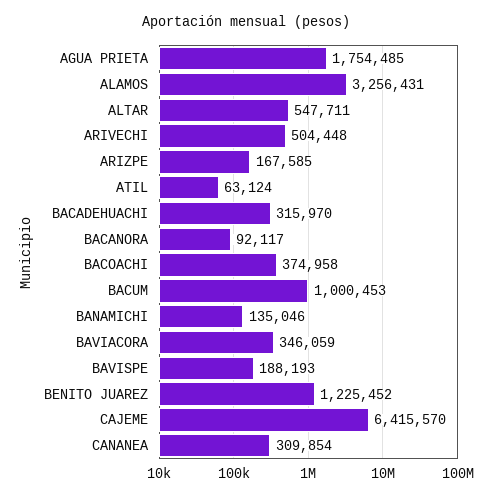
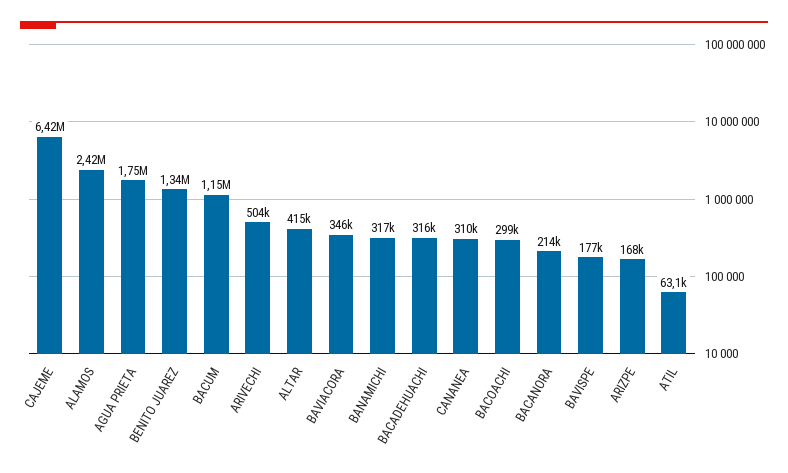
ALAMOS: 3256431 -> 2420000
ALTAR: 547711 -> 415000
BACANORA: 92117 -> 214000
BACOACHI: 374958 -> 299000
BACUM: 1000453 -> 1150000
BANAMICHI: 135046 -> 317000
BAVISPE: 188193 -> 177000
BENITO JUAREZ: 1225452 -> 1340000

